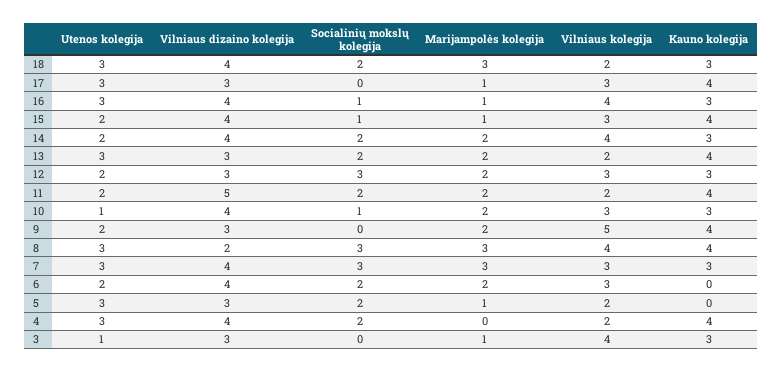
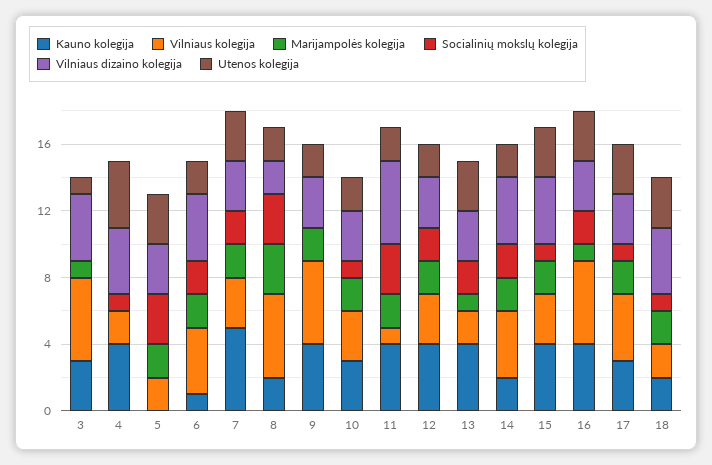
Socialinių mokslų kolegija, 18: 2 -> 1
Marijampolės kolegija, 18: 3 -> 2
Kauno kolegija, 18: 3 -> 2
Socialinių mokslų kolegija, 17: 0 -> 1
Marijampolės kolegija, 17: 1 -> 2
Vilniaus kolegija, 17: 3 -> 4
Kauno kolegija, 17: 4 -> 3
Vilniaus dizaino kolegija, 16: 4 -> 3
Socialinių mokslų kolegija, 16: 1 -> 2
Vilniaus kolegija, 16: 4 -> 5
Kauno kolegija, 16: 3 -> 4
Utenos kolegija, 15: 2 -> 3
Marijampolės kolegija, 15: 1 -> 2
Kauno kolegija, 14: 3 -> 2
Marijampolės kolegija, 13: 2 -> 1
Socialinių mokslų kolegija, 12: 3 -> 2
Kauno kolegija, 12: 3 -> 4
Socialinių mokslų kolegija, 11: 2 -> 3
Vilniaus kolegija, 11: 2 -> 1
Utenos kolegija, 10: 1 -> 2
Vilniaus dizaino kolegija, 10: 4 -> 3
Utenos kolegija, 8: 3 -> 2
Vilniaus kolegija, 8: 4 -> 5
Kauno kolegija, 8: 4 -> 2
Vilniaus dizaino kolegija, 7: 4 -> 3
Socialinių mokslų kolegija, 7: 3 -> 2
Marijampolės kolegija, 7: 3 -> 2
Kauno kolegija, 7: 3 -> 5
Vilniaus kolegija, 6: 3 -> 4
Kauno kolegija, 6: 0 -> 1
Socialinių mokslų kolegija, 5: 2 -> 3
Marijampolės kolegija, 5: 1 -> 2
Utenos kolegija, 4: 3 -> 4
Socialinių mokslų kolegija, 4: 2 -> 1
Vilniaus dizaino kolegija, 3: 3 -> 4
Vilniaus kolegija, 3: 4 -> 5

